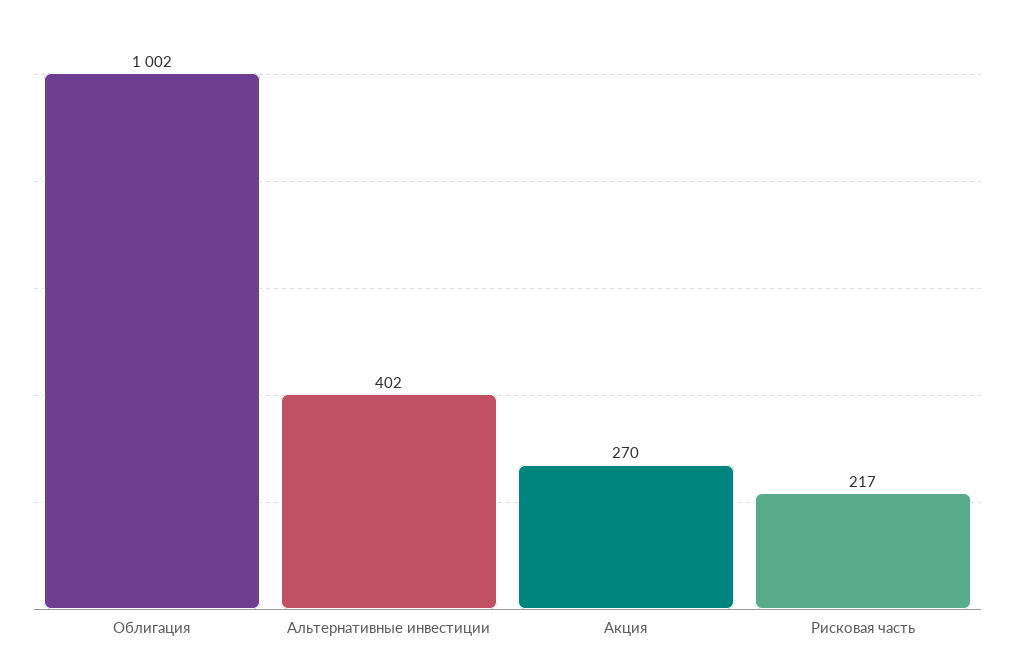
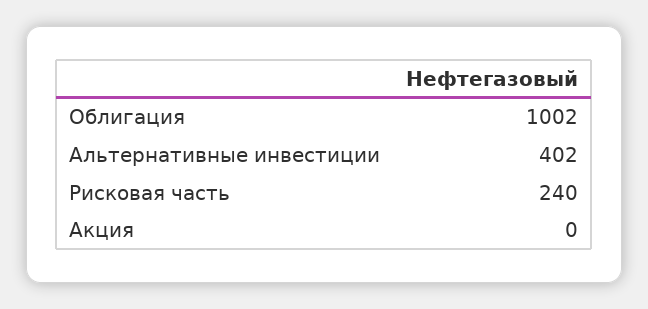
Акция: 270 -> 0
Рисковая часть: 217 -> 240

